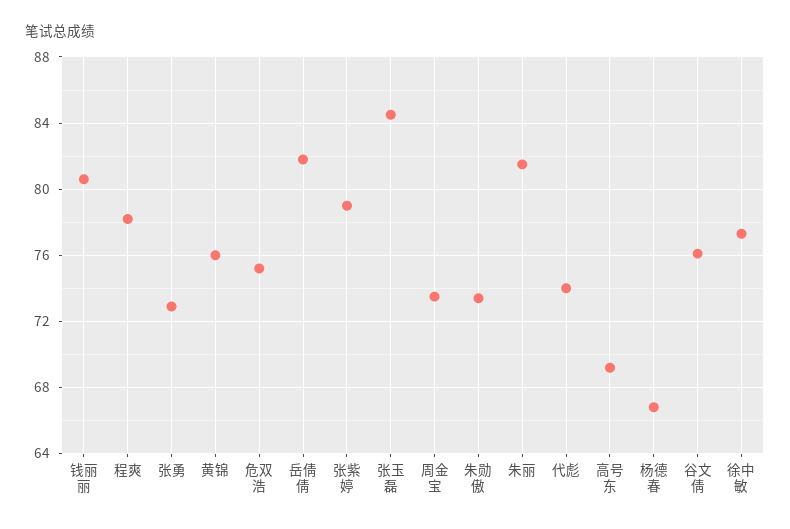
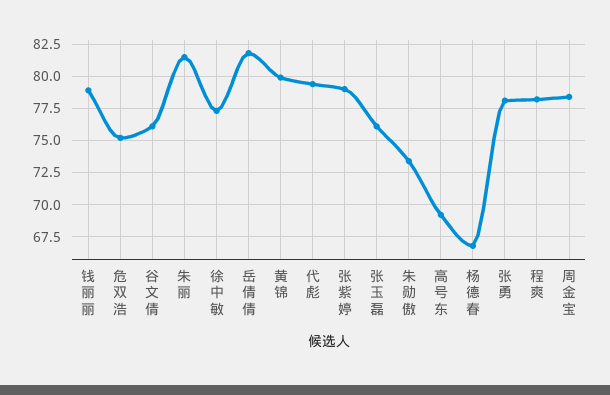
钱丽丽: 80.5 -> 79
张勇: 73 -> 78
黄锦: 76 -> 80
张玉磊: 84.5 -> 76
周金宝: 73.5 -> 78.5
代彪: 74 -> 79.5

